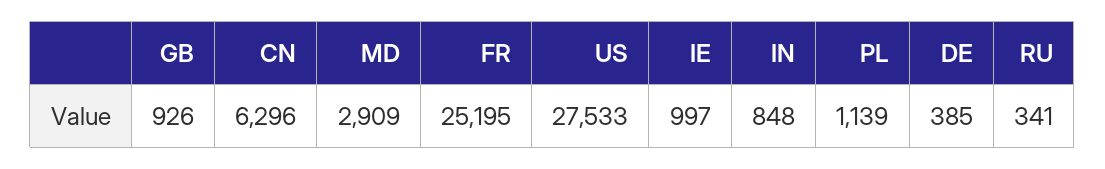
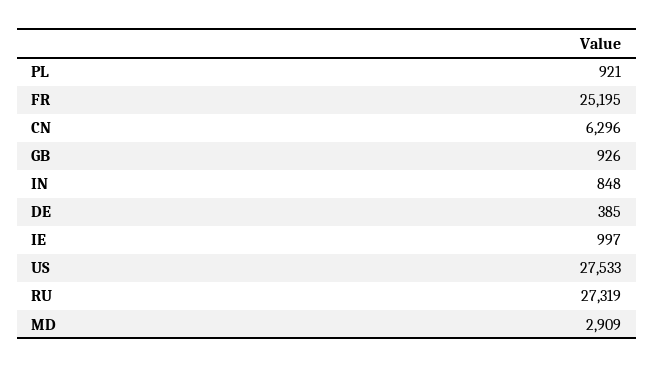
PL: 1139 -> 921
RU: 341 -> 27319

